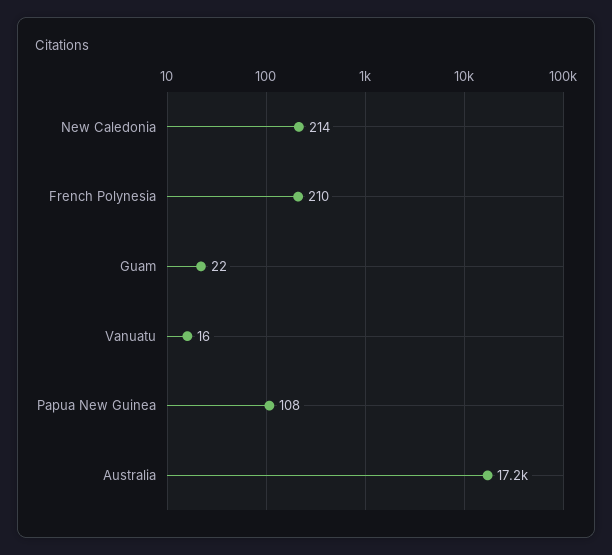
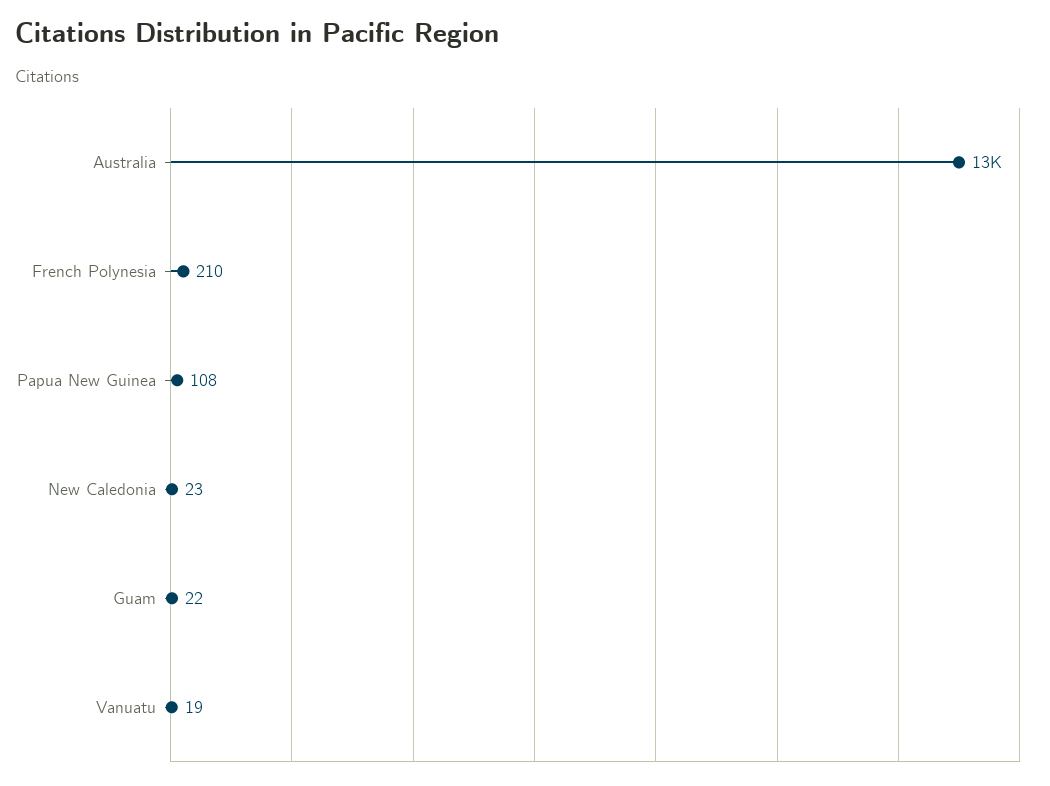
New Caledonia: 214 -> 23
Vanuatu: 16 -> 19
Australia: 17200 -> 13000

